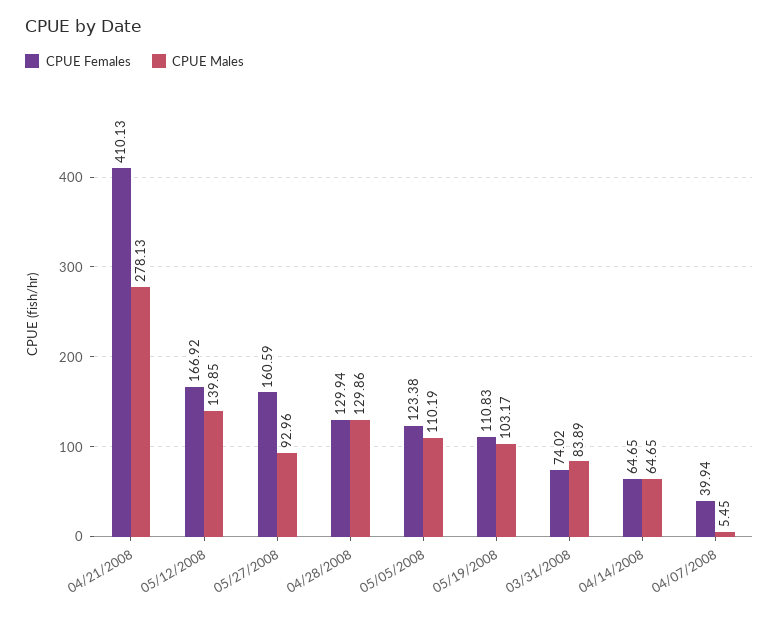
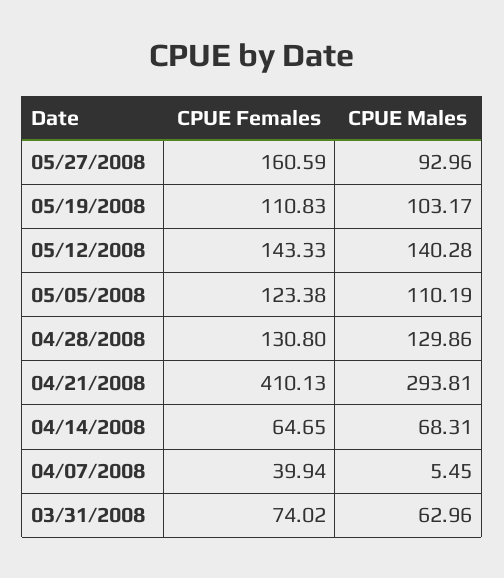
CPUE Males, 04/21/2008: 278.13 -> 293.81
CPUE Females, 05/12/2008: 166.92 -> 143.33
CPUE Males, 05/12/2008: 139.85 -> 140.28
CPUE Females, 04/28/2008: 129.94 -> 130.8
CPUE Males, 03/31/2008: 83.89 -> 62.96
CPUE Males, 04/14/2008: 64.65 -> 68.31

